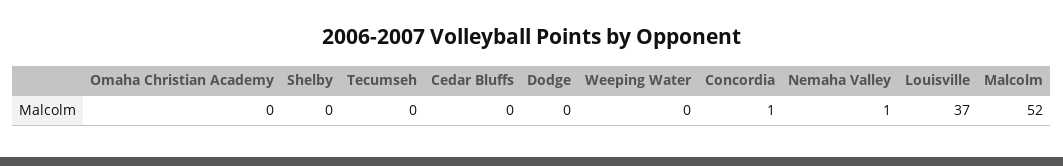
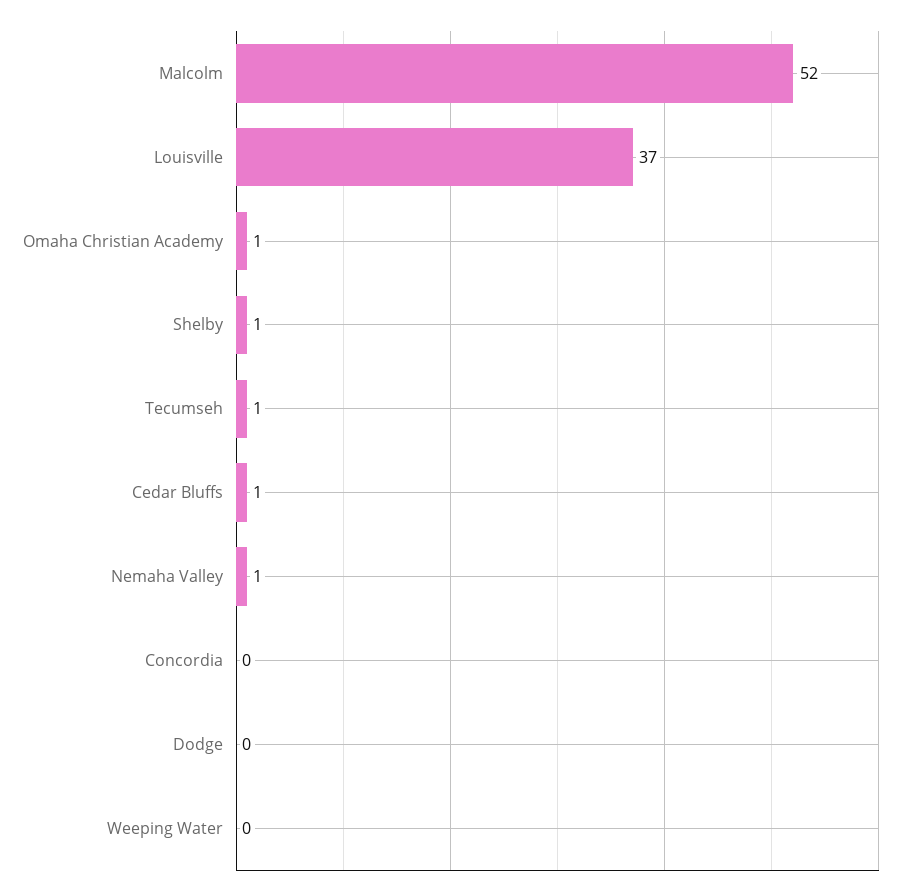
Omaha Christian Academy: 0 -> 1
Shelby: 0 -> 1
Tecumseh: 0 -> 1
Cedar Bluffs: 0 -> 1
Concordia: 1 -> 0

